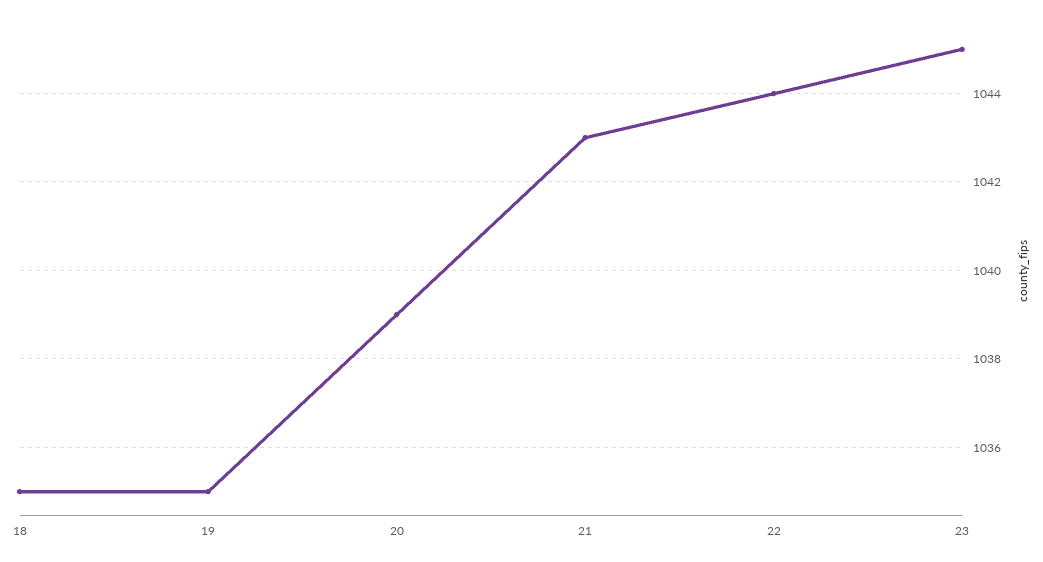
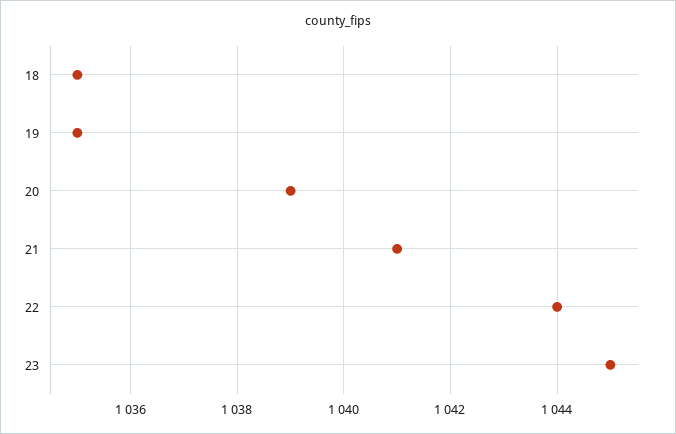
21: 1043 -> 1041

